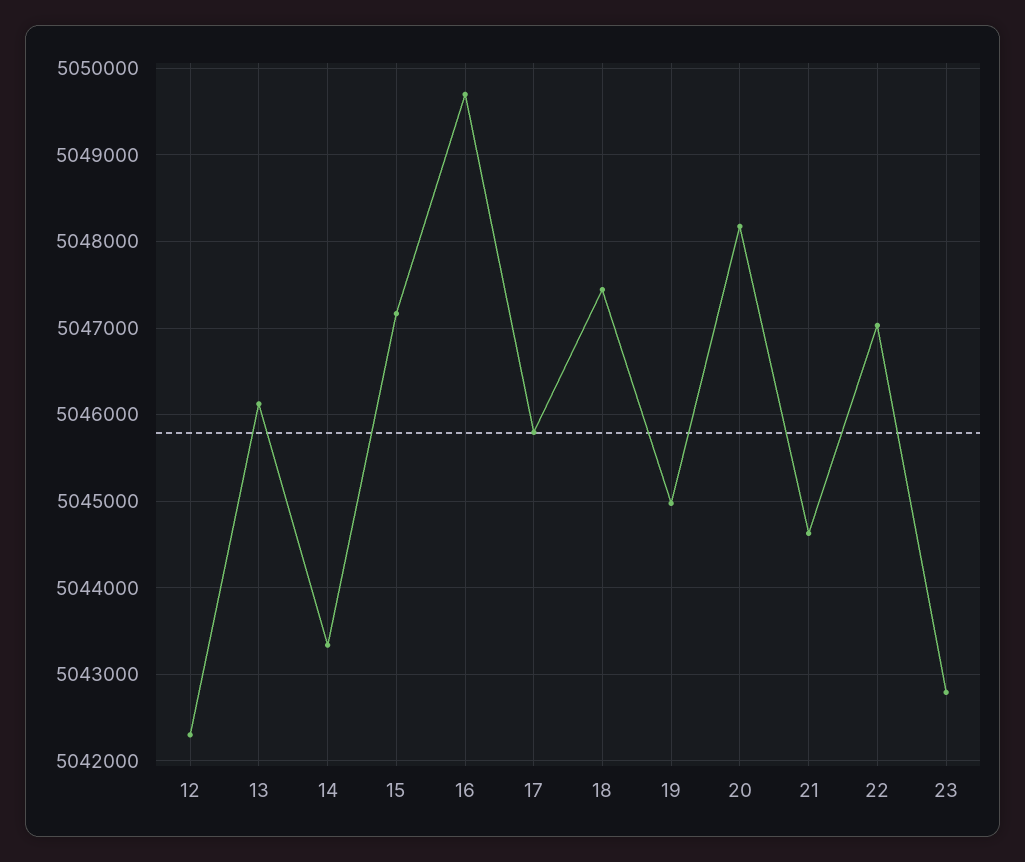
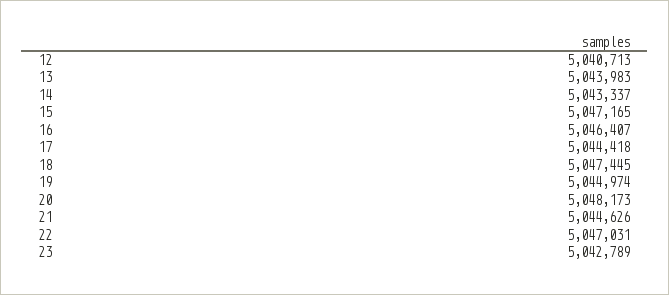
12: 5042300 -> 5040713
13: 5046100 -> 5043983
16: 5049700 -> 5046407
17: 5045800 -> 5044418

